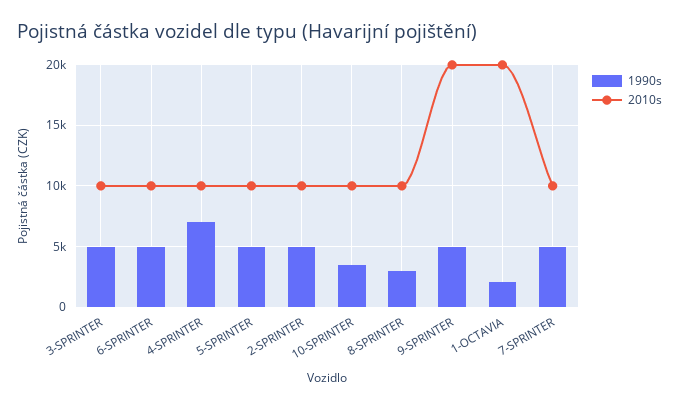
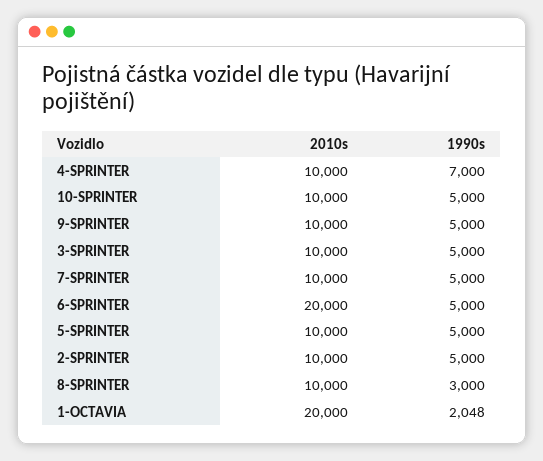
2010s, 6-SPRINTER: 10000 -> 20000
1990s, 10-SPRINTER: 3500 -> 5000
2010s, 9-SPRINTER: 20000 -> 10000

